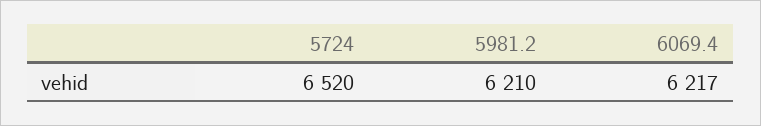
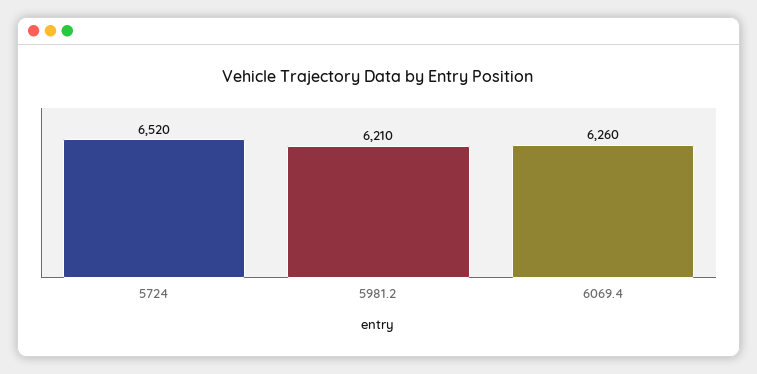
6069.4: 6217 -> 6260

